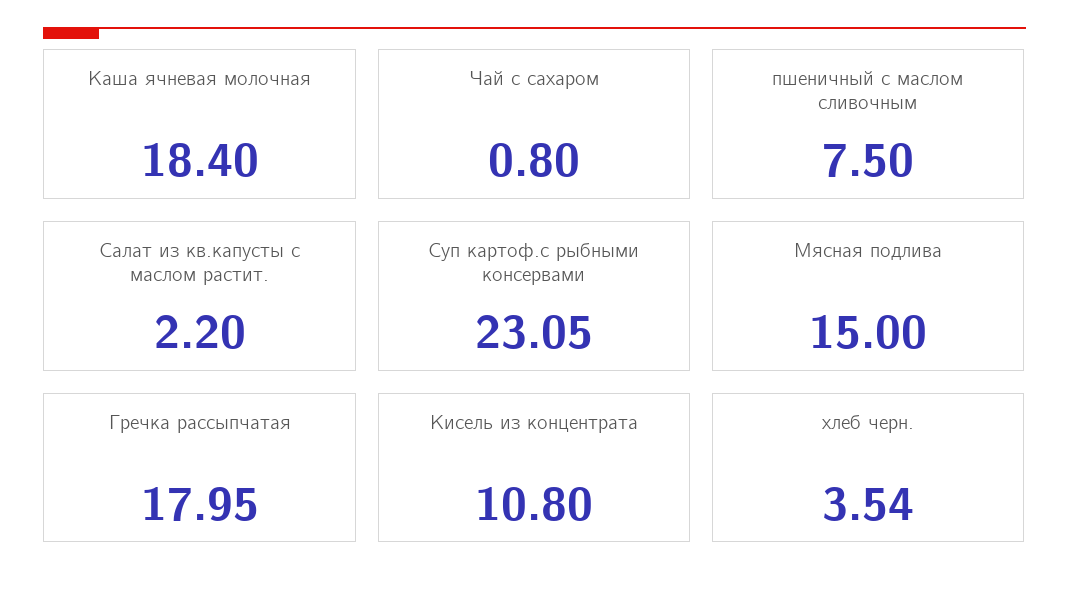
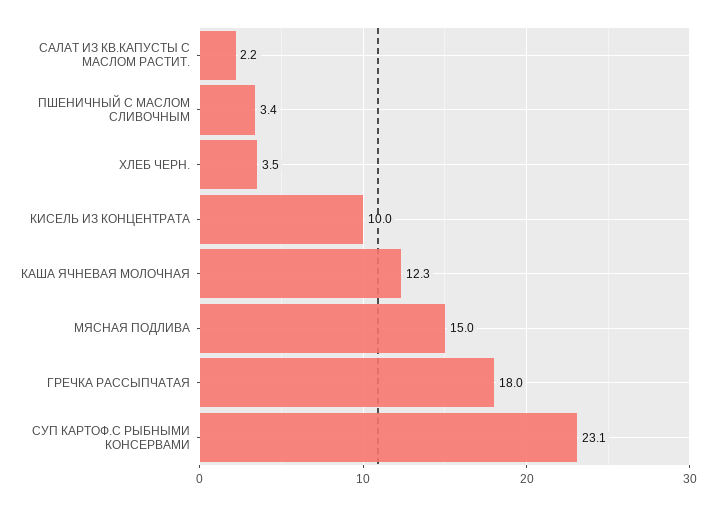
Каша ячневая молочная: 18.4 -> 12.3
Чай с сахаром: 0.8 -> none
пшеничный с маслом сливочным: 7.5 -> 3.4
Кисель из концентрата: 10.8 -> 10

